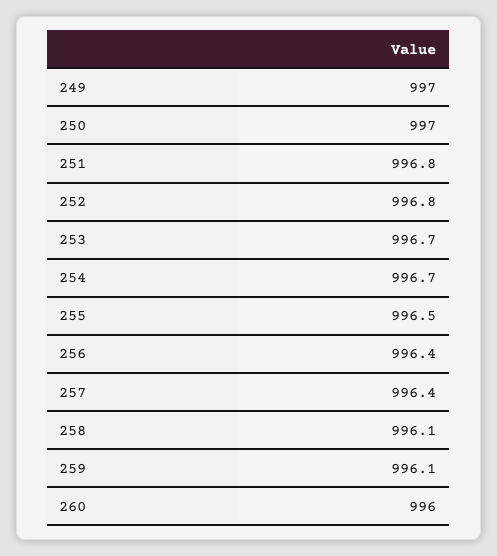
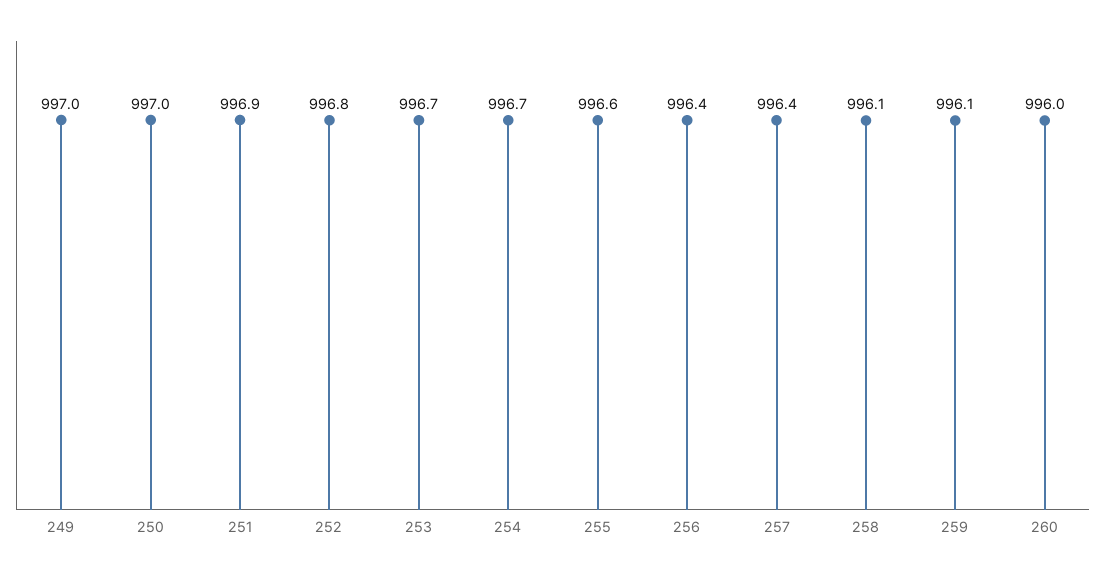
251: 996.8 -> 996.9
255: 996.5 -> 996.6

